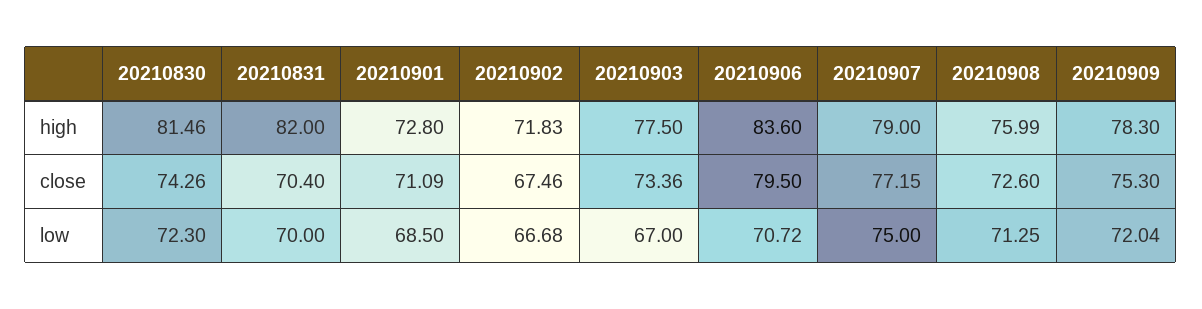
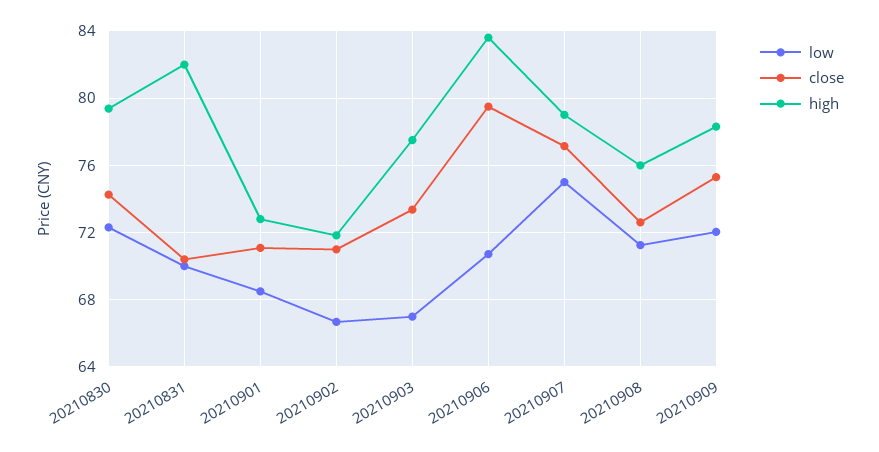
high, 20210830: 81.46 -> 79.5
close, 20210902: 67.46 -> 71

